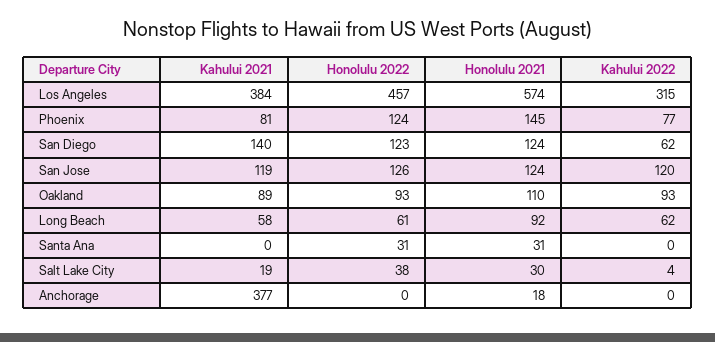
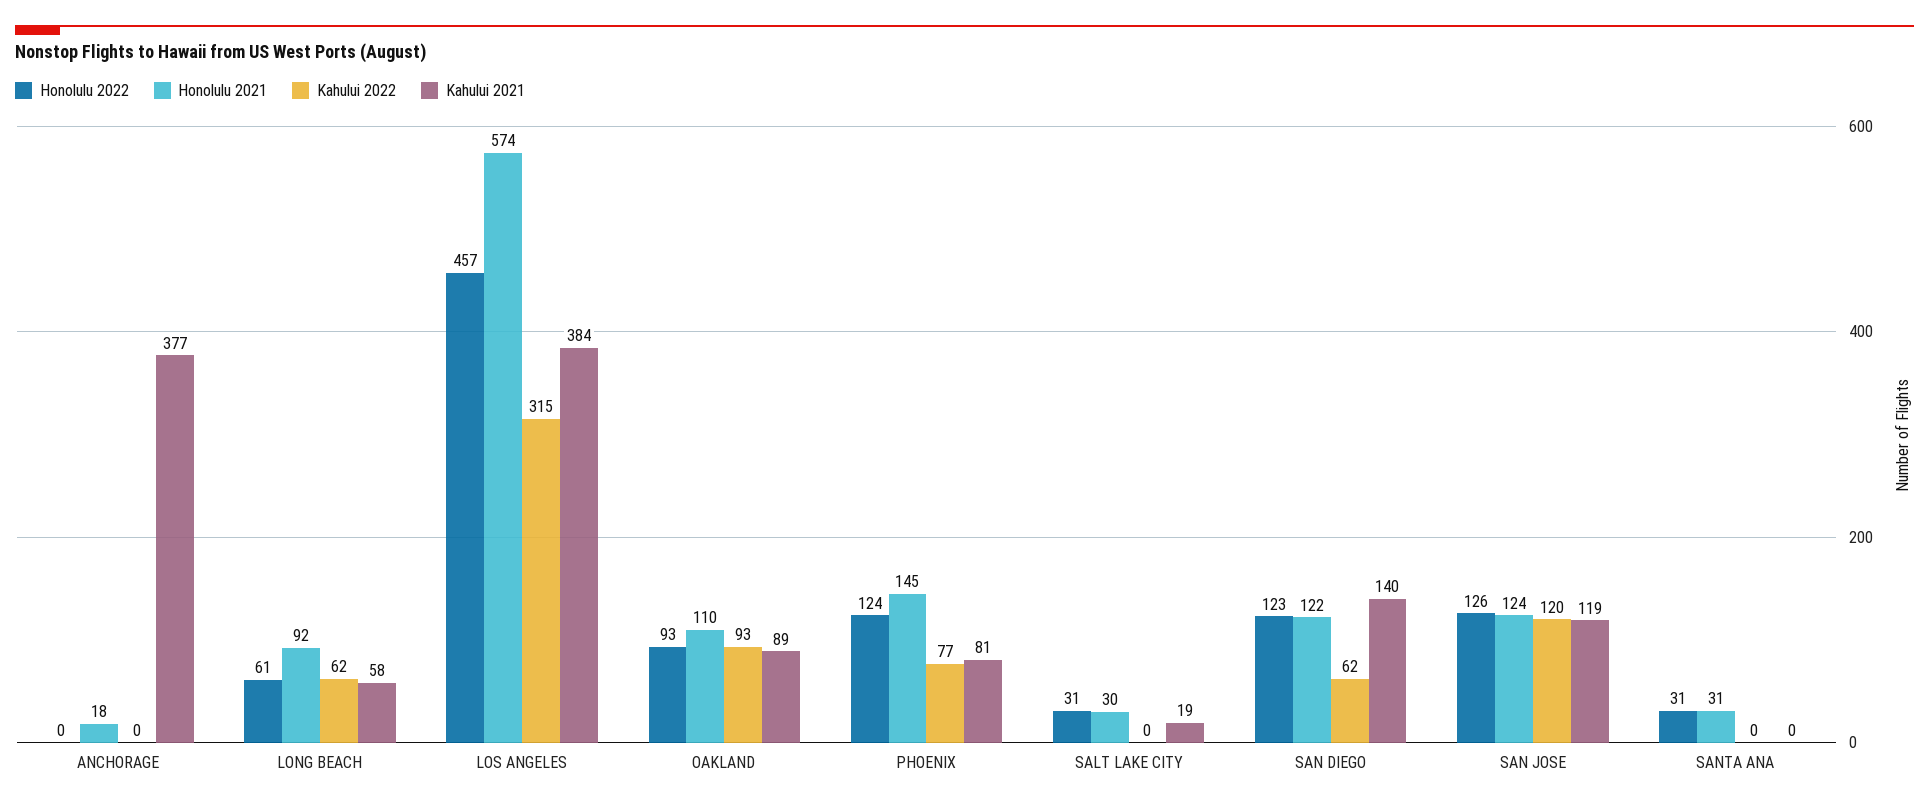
Honolulu 2021, San Diego: 124 -> 122
Honolulu 2022, Salt Lake City: 38 -> 31
Kahului 2022, Salt Lake City: 4 -> 0

